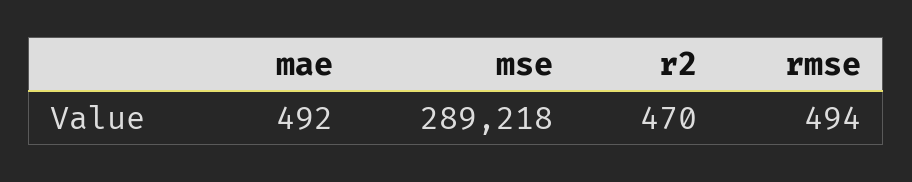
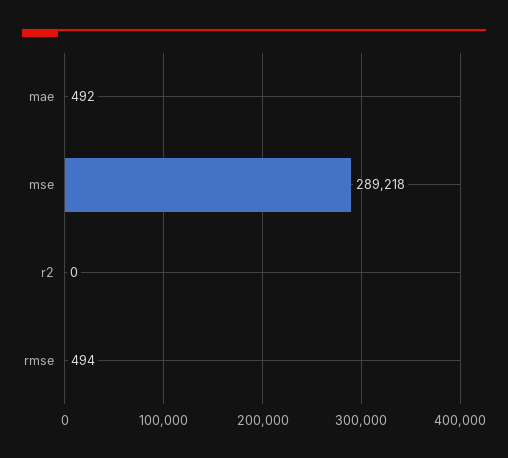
r2: 470 -> 0

